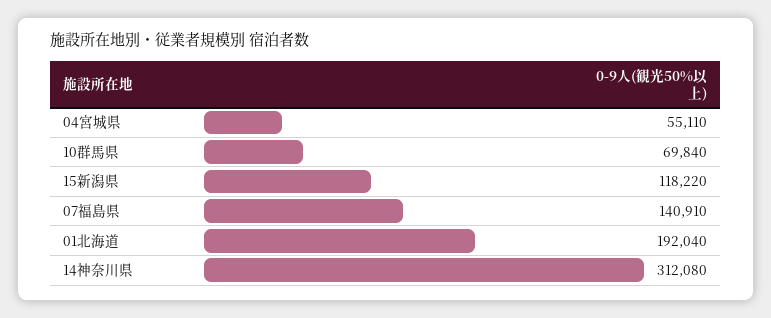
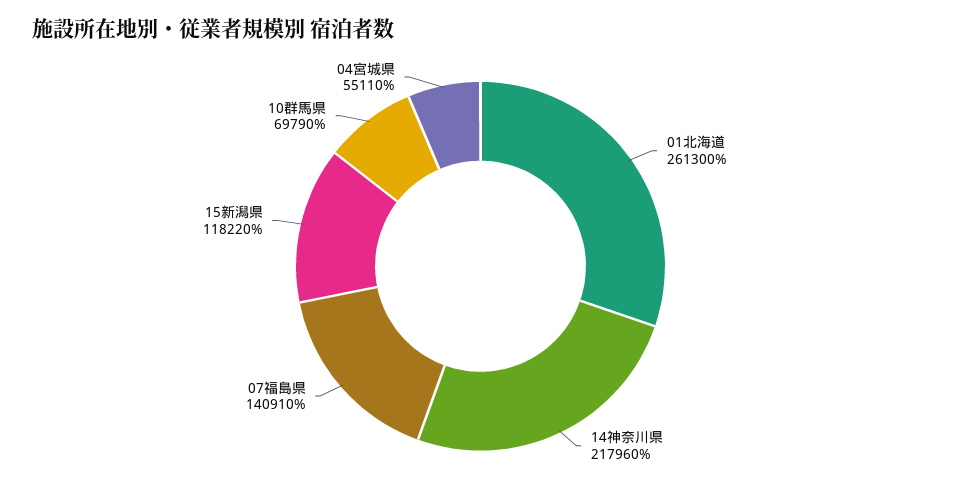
10群馬県: 69840 -> 69790
01北海道: 192040 -> 261300
14神奈川県: 312080 -> 217960

